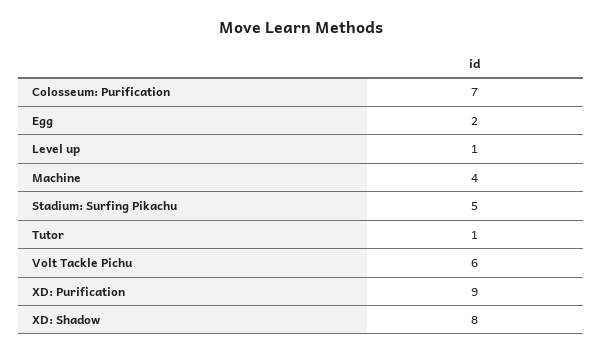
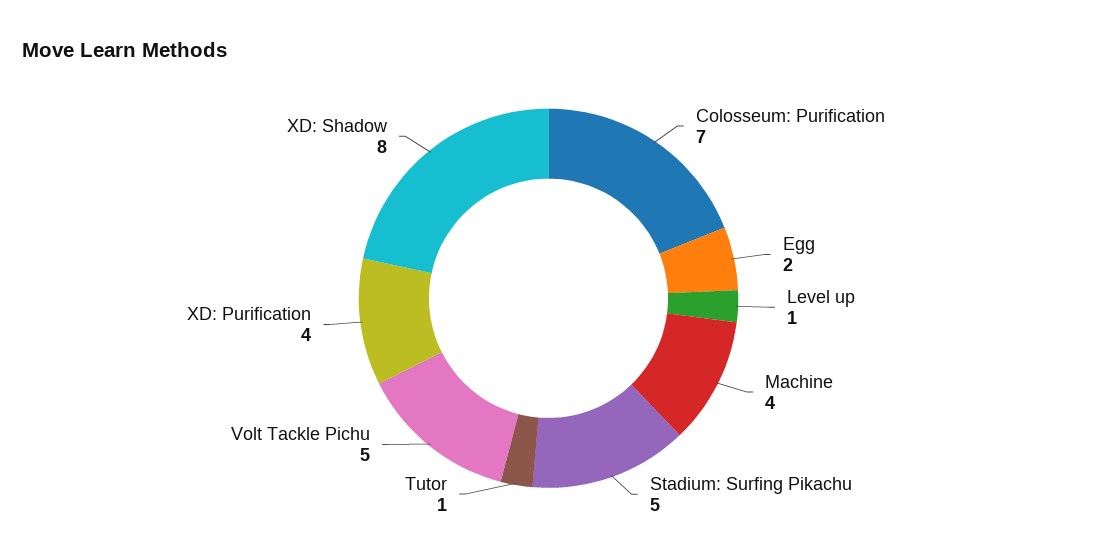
Volt Tackle Pichu: 6 -> 5
XD: Purification: 9 -> 4

